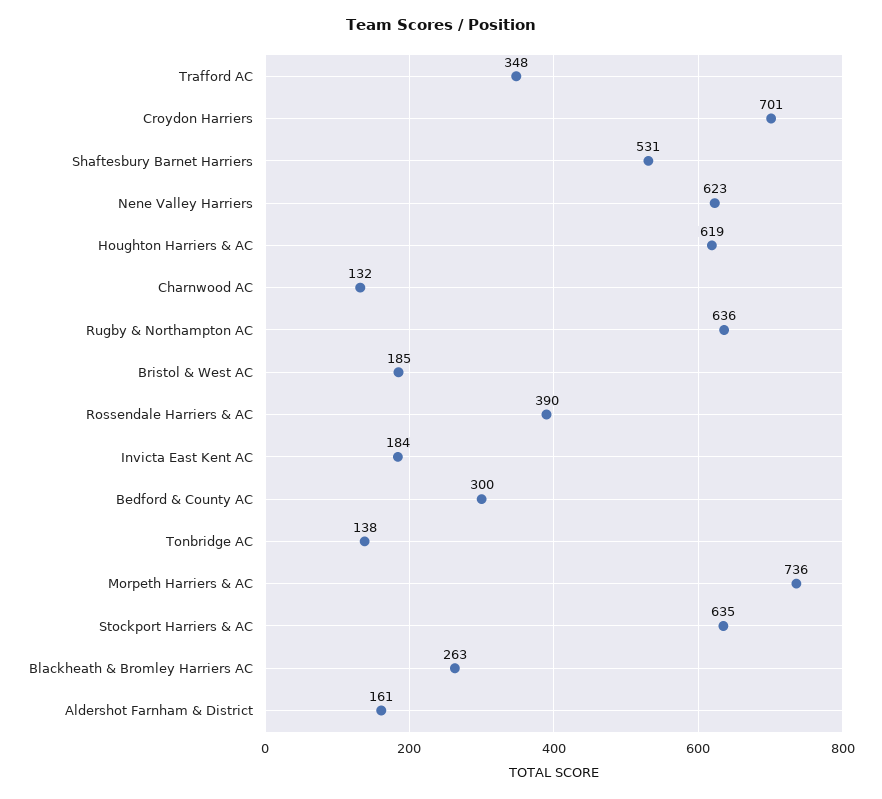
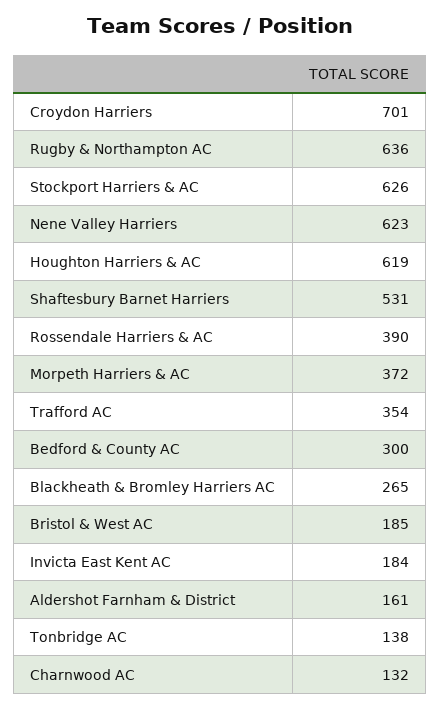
Trafford AC: 348 -> 354
Morpeth Harriers & AC: 736 -> 372
Stockport Harriers & AC: 635 -> 626
Blackheath & Bromley Harriers AC: 263 -> 265

